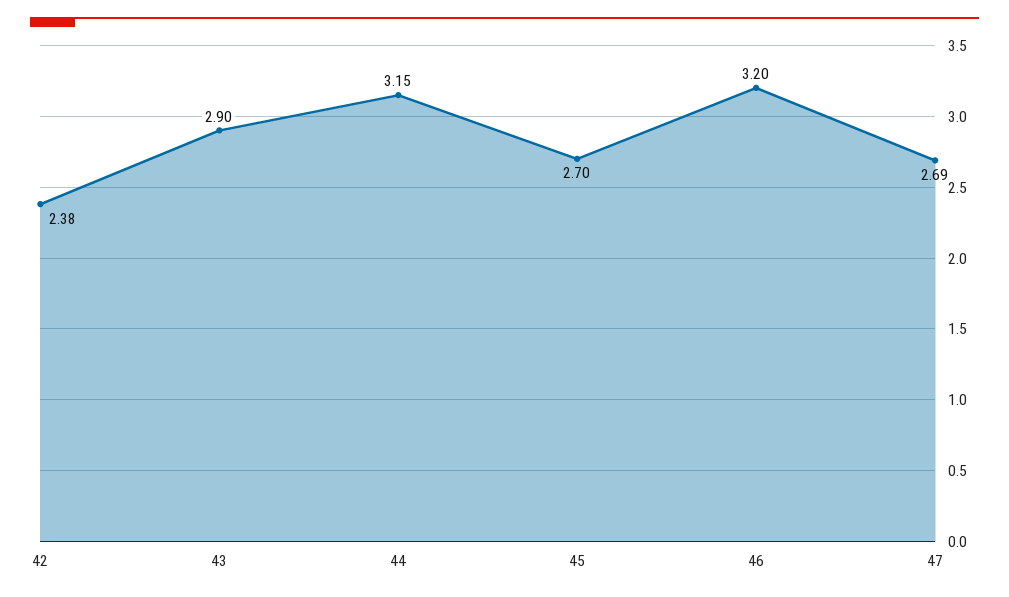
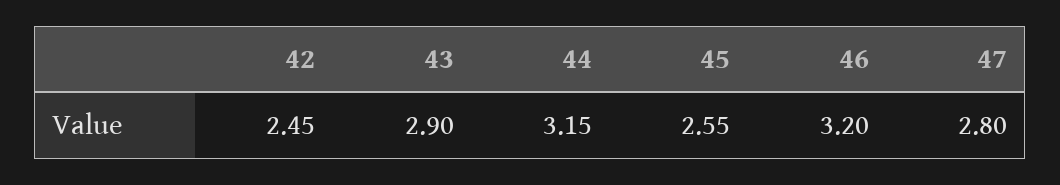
42: 2.38 -> 2.45
45: 2.7 -> 2.55
47: 2.69 -> 2.8

